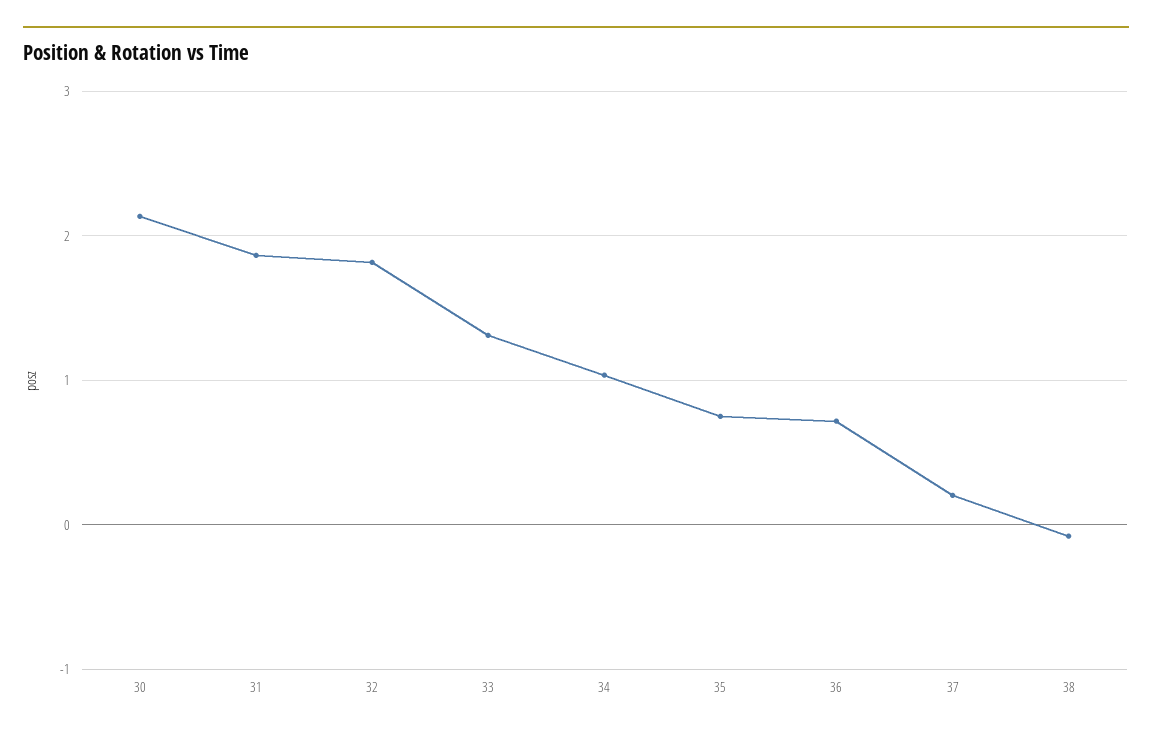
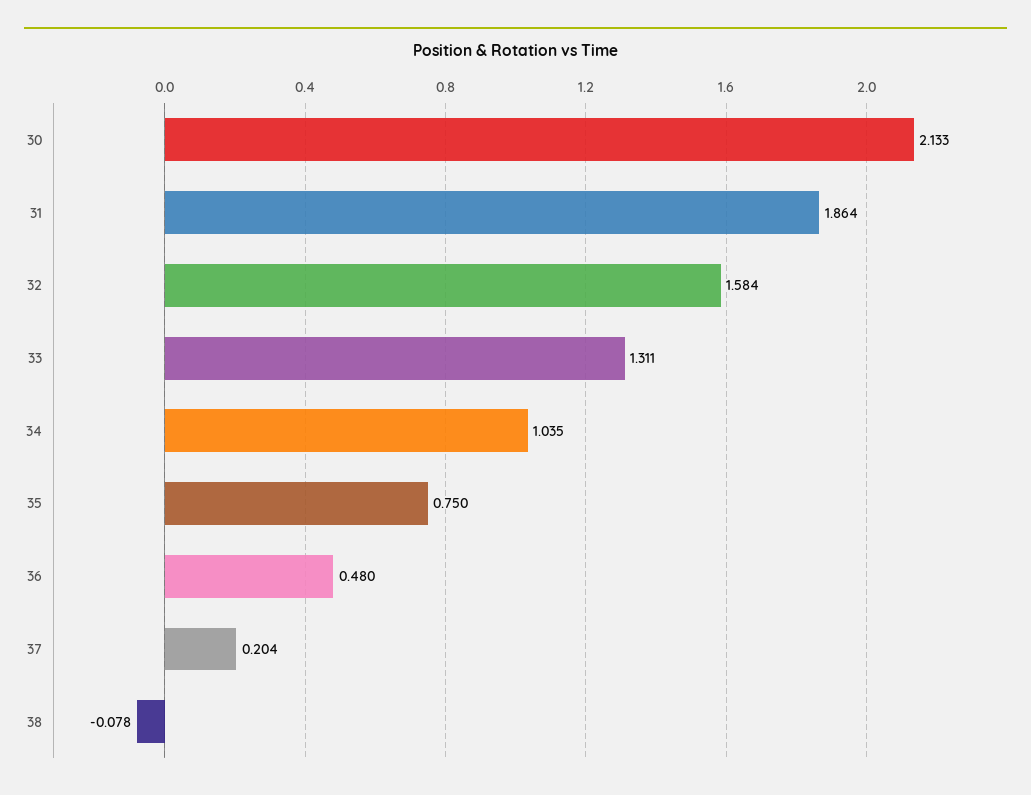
32: 1.8 -> 1.584
36: 0.7 -> 0.48

